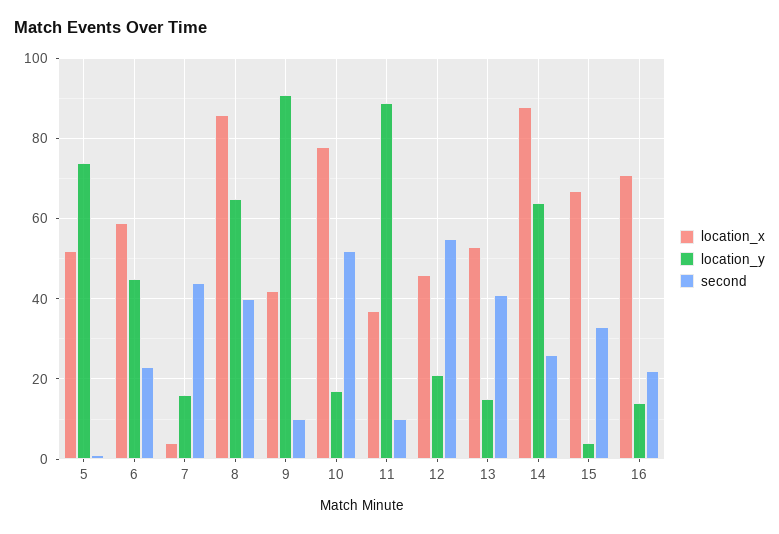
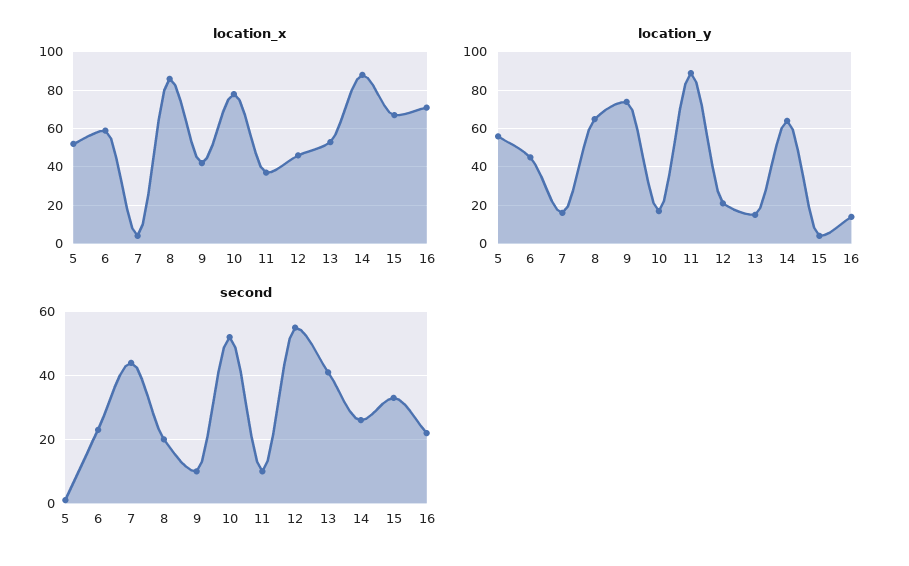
location_y, 5: 75 -> 55
second, 8: 40 -> 20
location_y, 9: 90 -> 75

